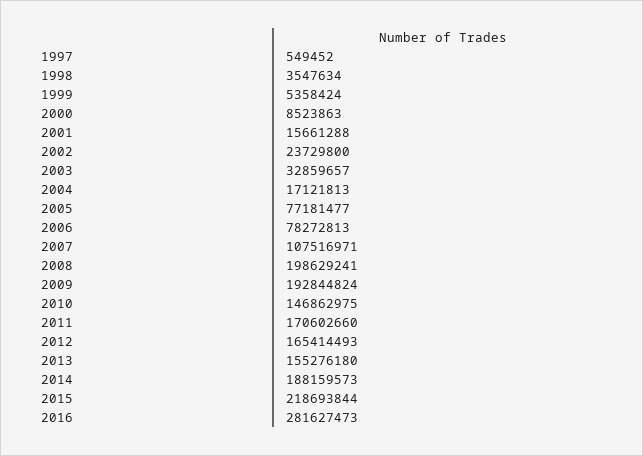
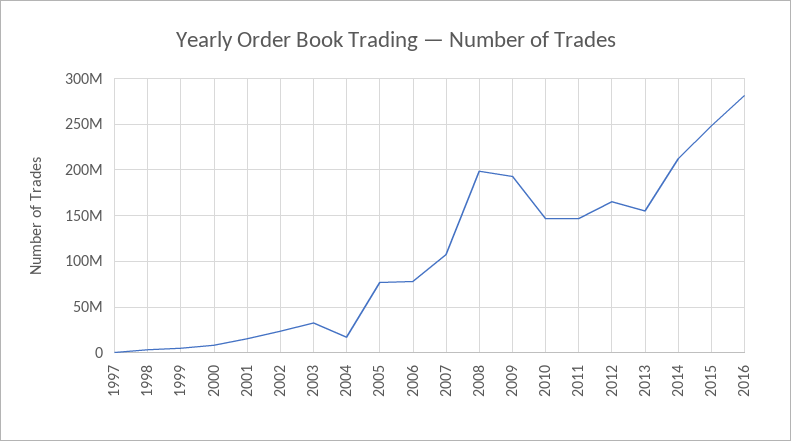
2011: 170602660 -> 150000000
2014: 188159573 -> 210000000
2015: 218693844 -> 250000000

